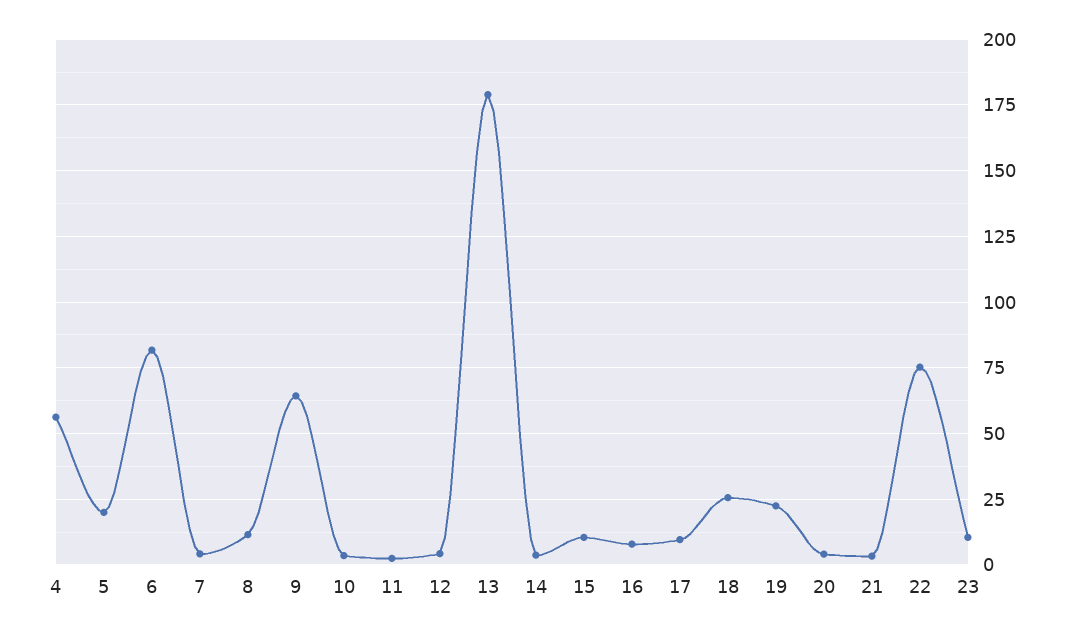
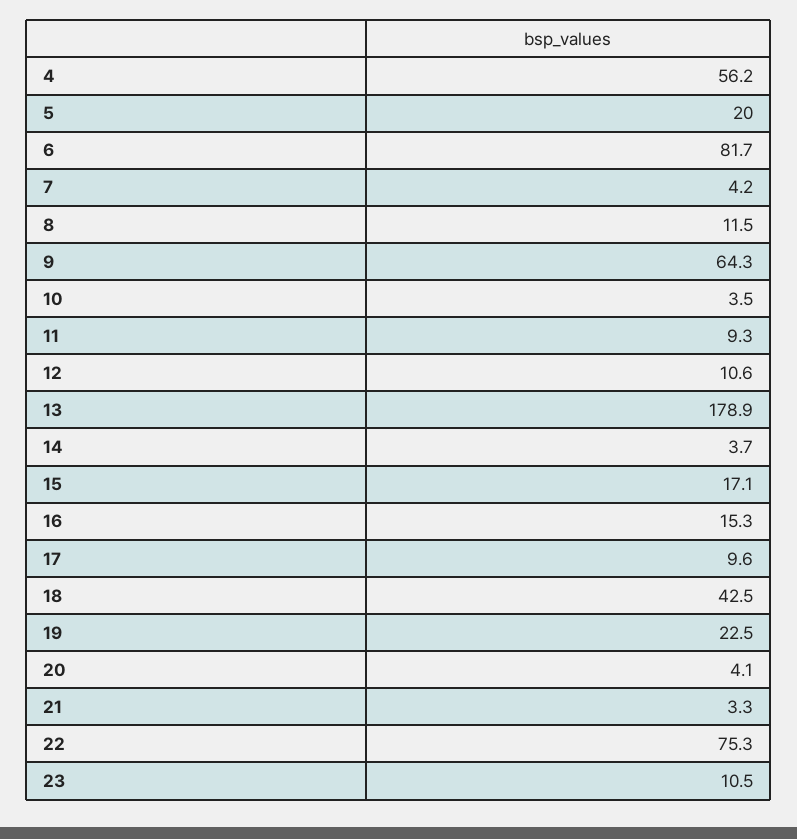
11: 2.5 -> 9.3
12: 5 -> 10.6
15: 10 -> 17.1
16: 7.5 -> 15.3
18: 25 -> 42.5

